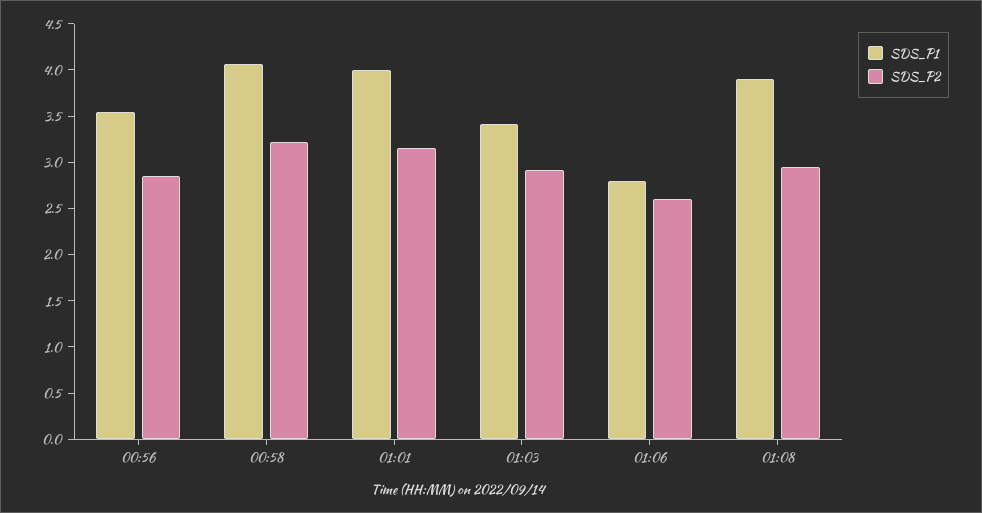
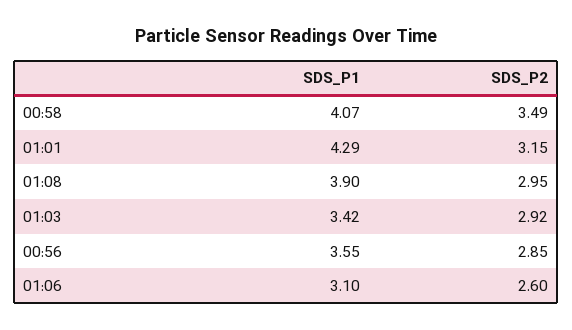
SDS_P2, 00:58: 3.2 -> 3.49
SDS_P1, 01:01: 4 -> 4.29
SDS_P1, 01:06: 2.8 -> 3.1

